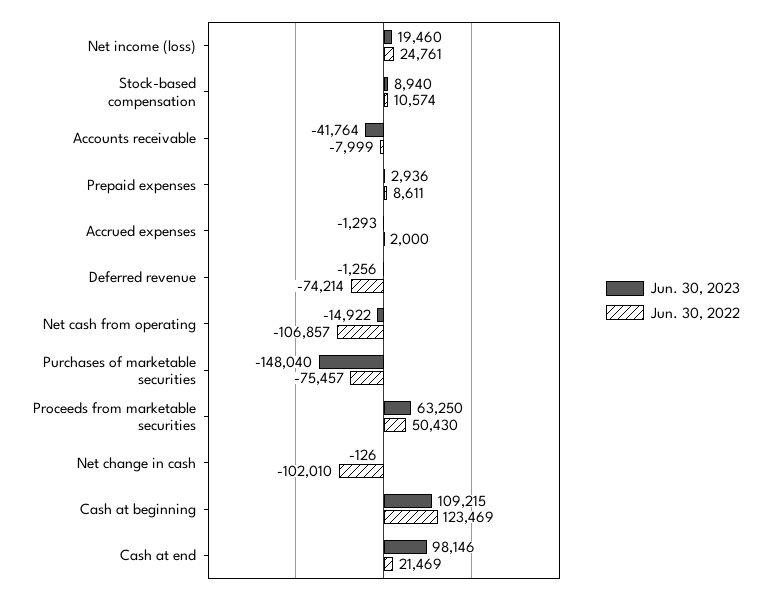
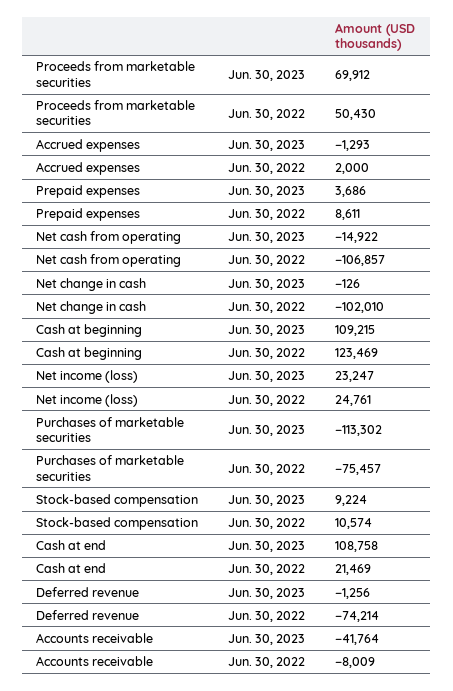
Jun. 30, 2023, Net income (loss): 19460 -> 23247
Jun. 30, 2023, Stock-based compensation: 8940 -> 9224
Jun. 30, 2022, Accounts receivable: -7999 -> -8009
Jun. 30, 2023, Prepaid expenses: 2936 -> 3686
Jun. 30, 2023, Purchases of marketable securities: -148040 -> -113302
Jun. 30, 2023, Proceeds from marketable securities: 63250 -> 69912
Jun. 30, 2023, Cash at end: 98146 -> 108758

